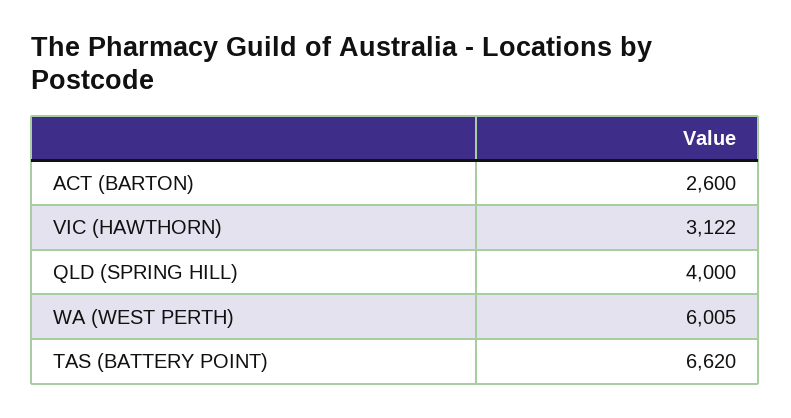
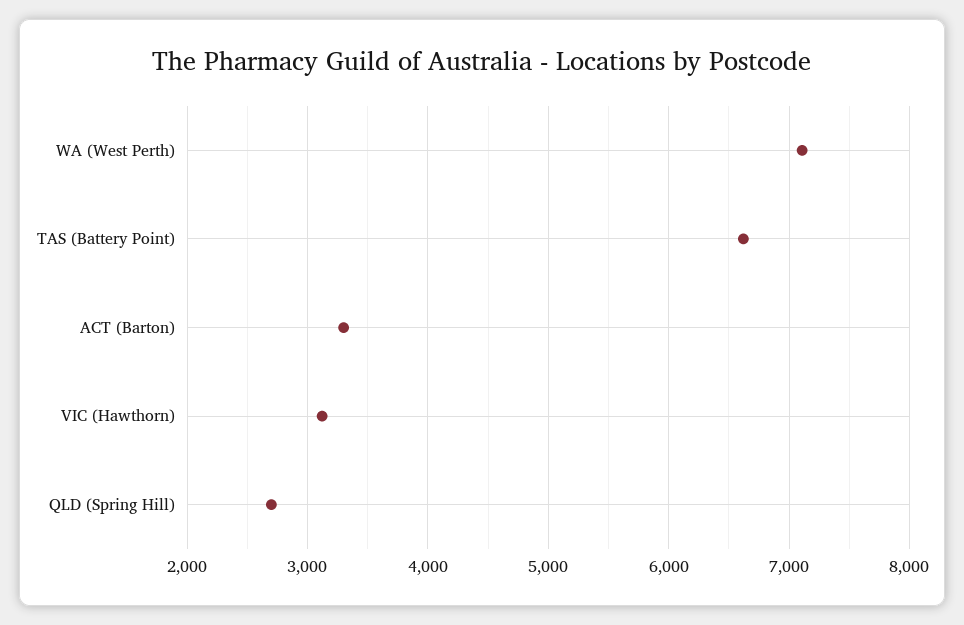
ACT (BARTON): 2600 -> 3300
QLD (SPRING HILL): 4000 -> 2700
WA (WEST PERTH): 6005 -> 7100

